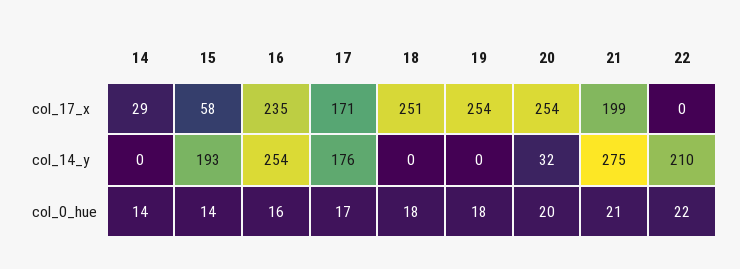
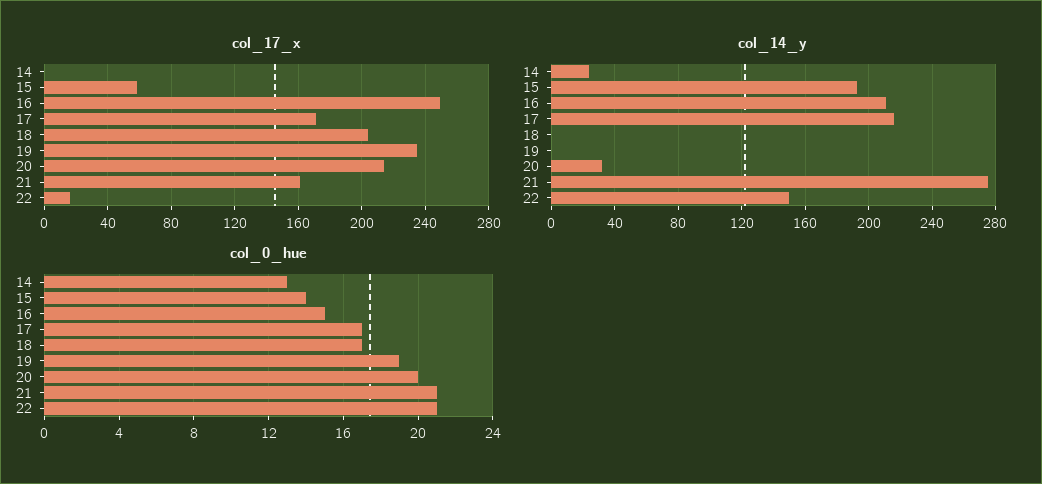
col_17_x, 14: 29 -> 0
col_17_x, 16: 235 -> 250
col_17_x, 18: 251 -> 205
col_17_x, 19: 254 -> 235
col_17_x, 20: 254 -> 215
col_17_x, 21: 199 -> 160
col_17_x, 22: 0 -> 15
col_14_y, 14: 0 -> 25
col_14_y, 16: 254 -> 210
col_14_y, 17: 176 -> 215
col_14_y, 22: 210 -> 150
col_0_hue, 14: 14 -> 13
col_0_hue, 16: 16 -> 15
col_0_hue, 18: 18 -> 17
col_0_hue, 19: 18 -> 19
col_0_hue, 22: 22 -> 21

